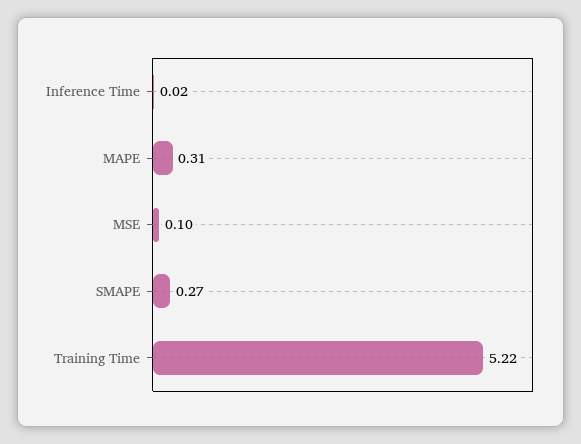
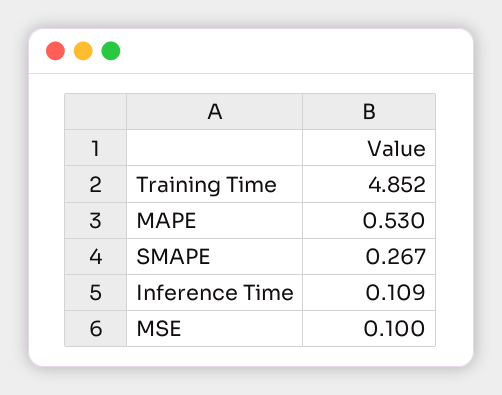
Inference Time: 0.02 -> 0.109
MAPE: 0.31 -> 0.53
Training Time: 5.22 -> 4.852

